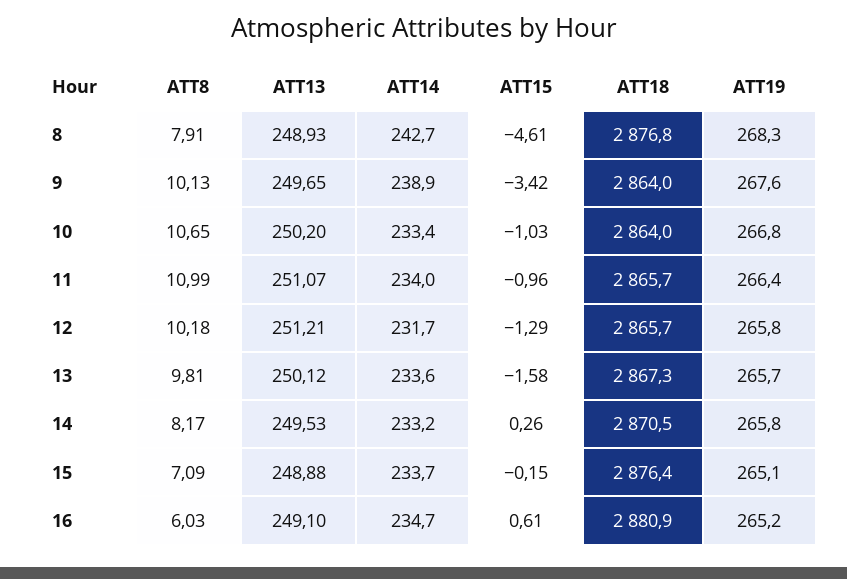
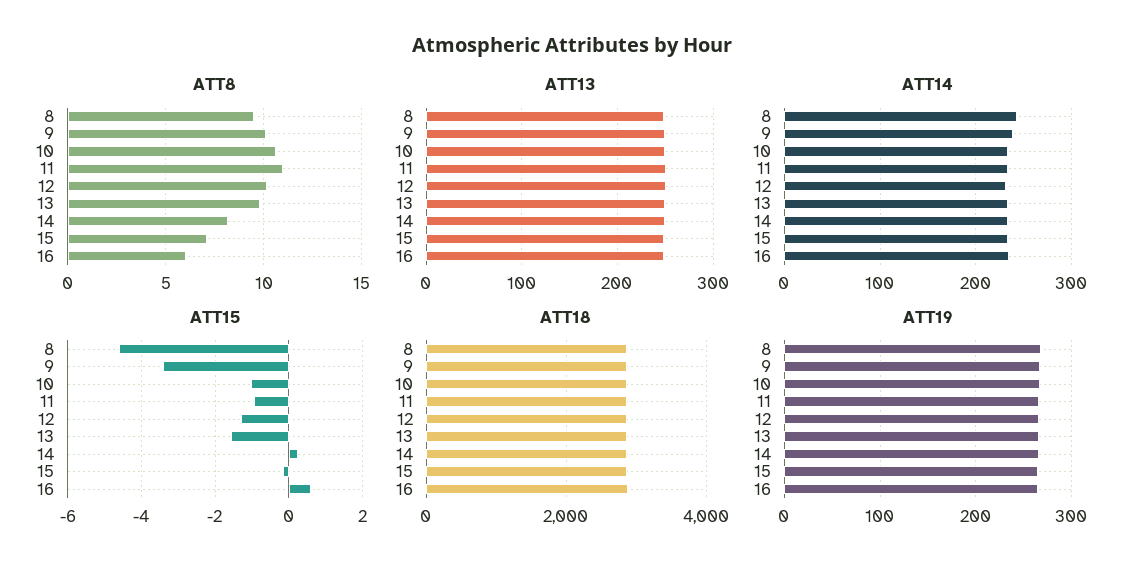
ATT8, 8: 7.91 -> 9.5

